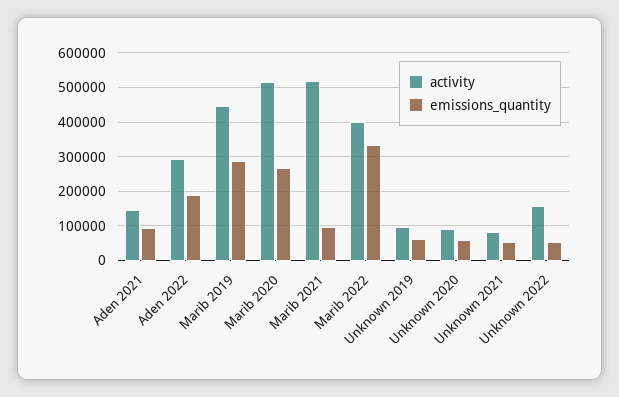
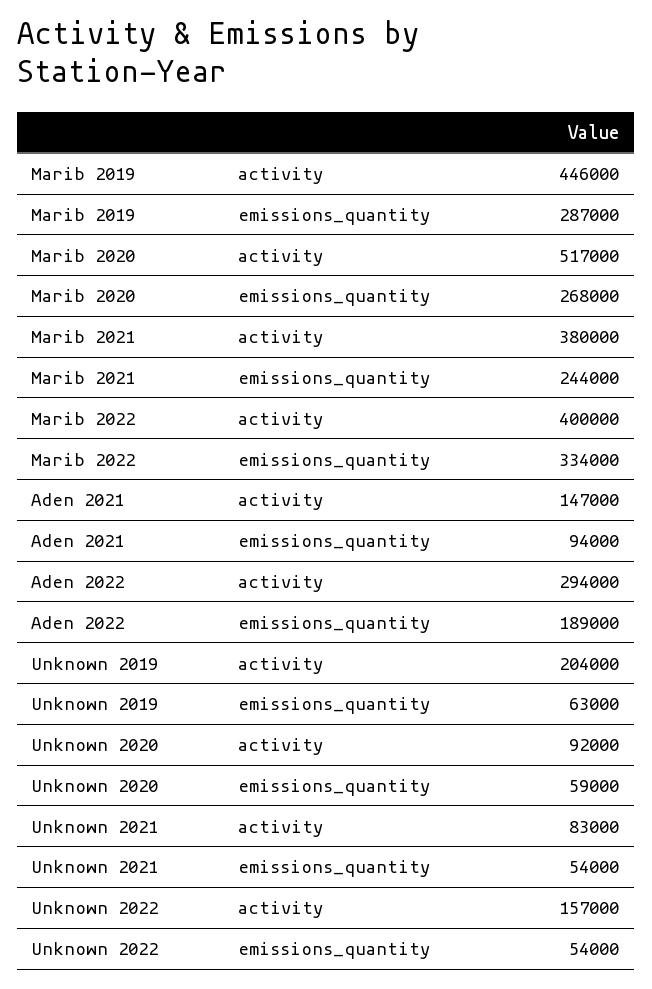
activity, Marib 2021: 520000 -> 380000
emissions_quantity, Marib 2021: 100000 -> 244000
activity, Unknown 2019: 100000 -> 204000

